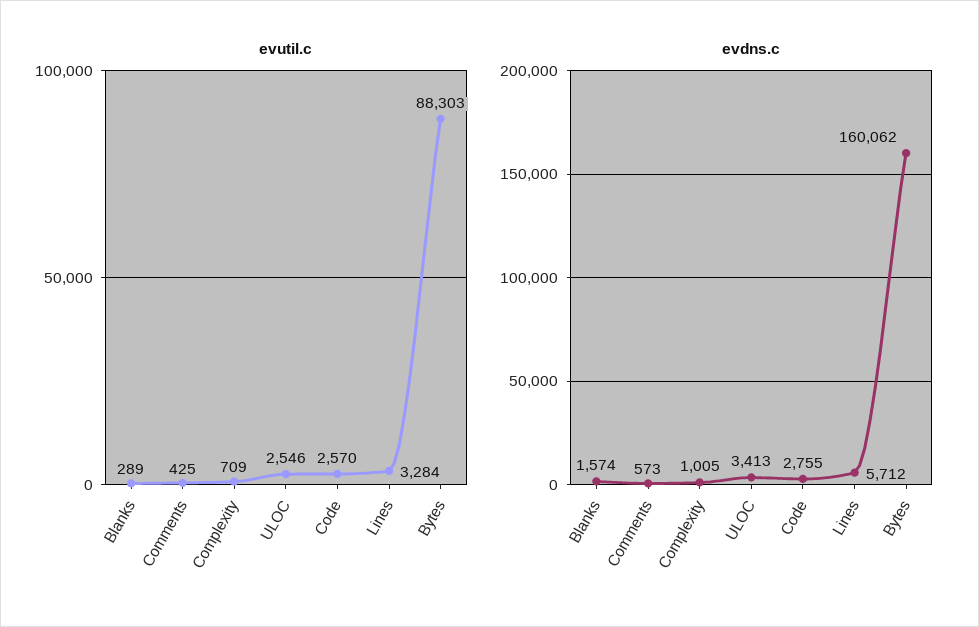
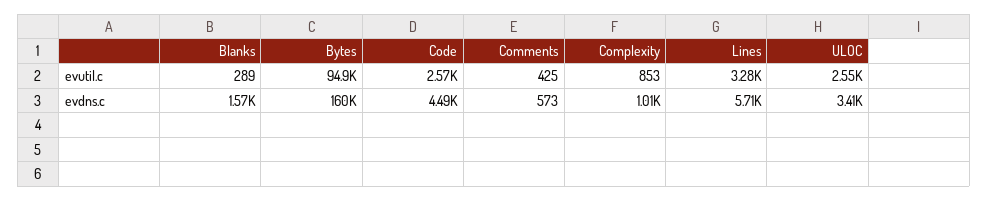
evutil.c, Complexity: 709 -> 853
evutil.c, Bytes: 88303 -> 94900
evdns.c, Code: 2755 -> 4490

